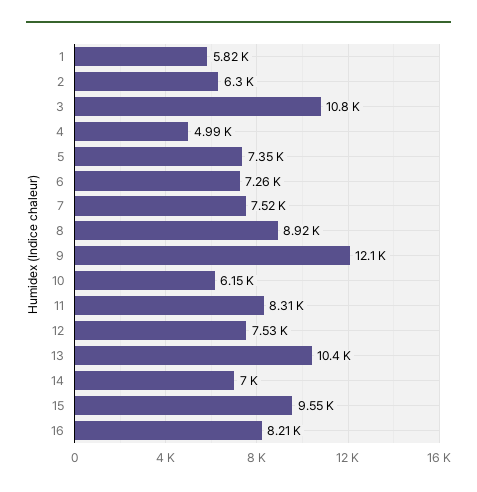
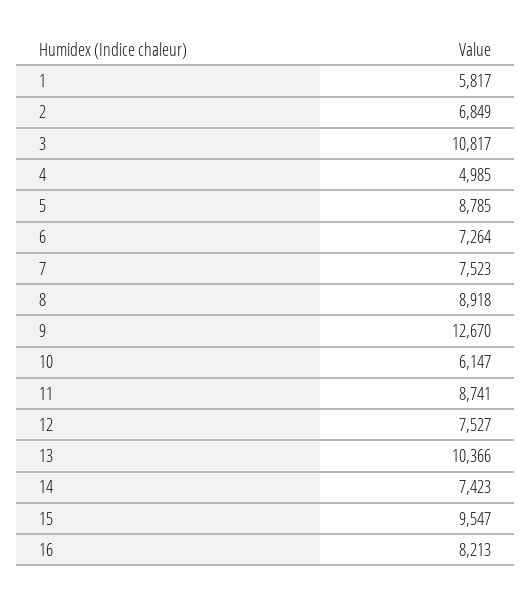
2: 6300 -> 6849
5: 7350 -> 8785
9: 12100 -> 12670
11: 8310 -> 8741
14: 7000 -> 7423

